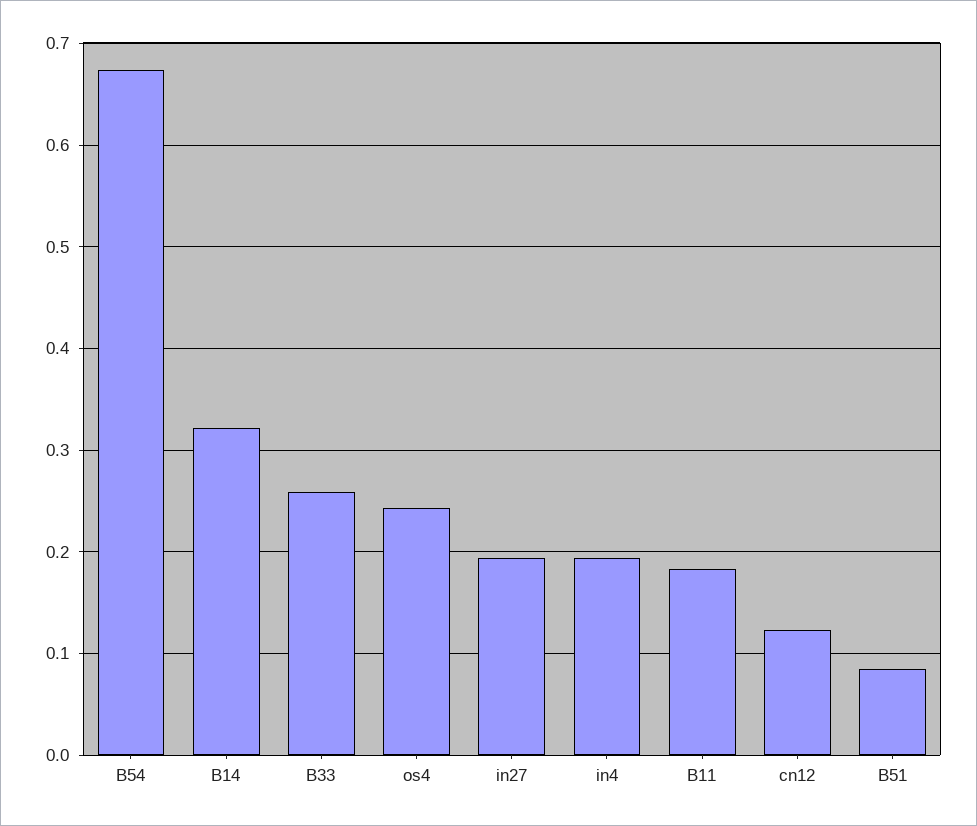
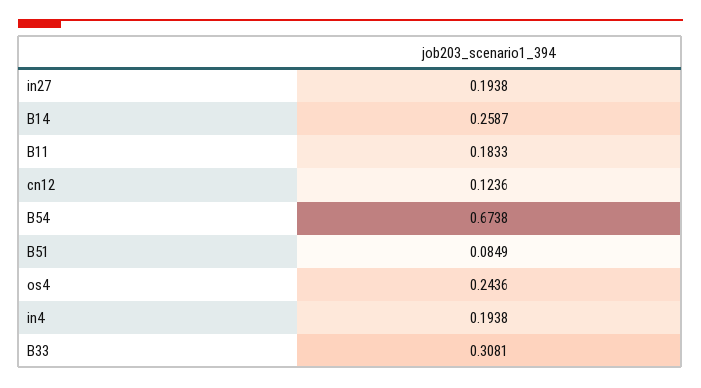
B14: 0.32 -> 0.2587
B33: 0.26 -> 0.3081

